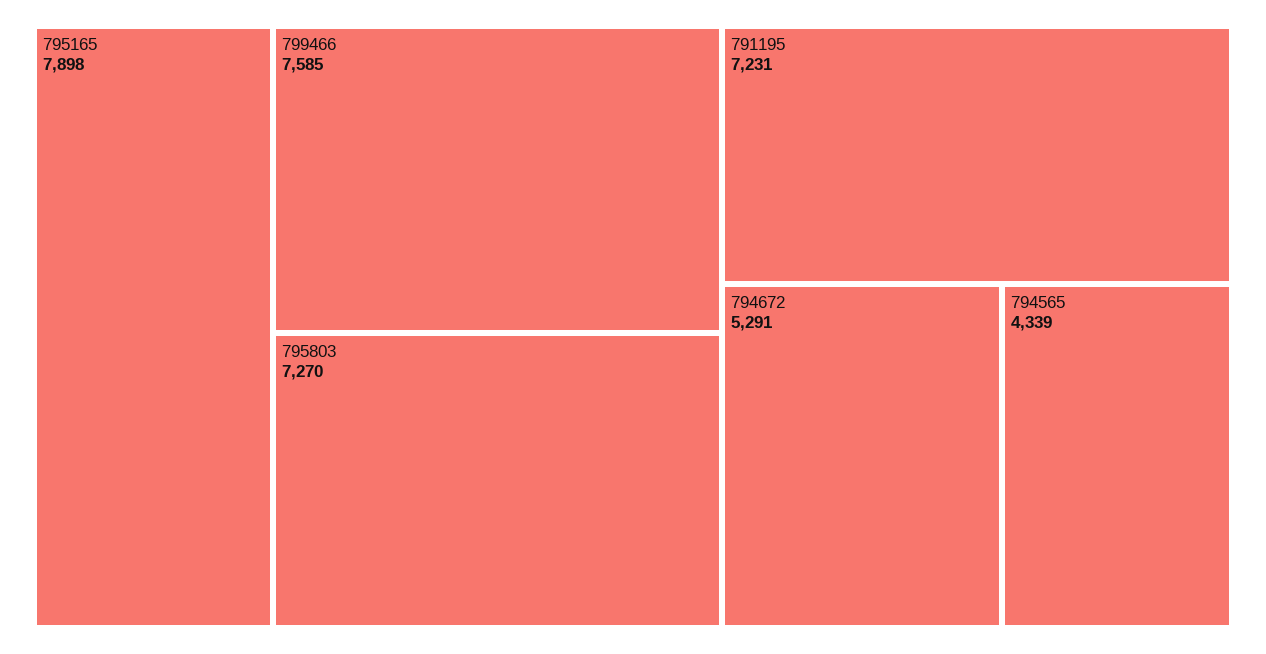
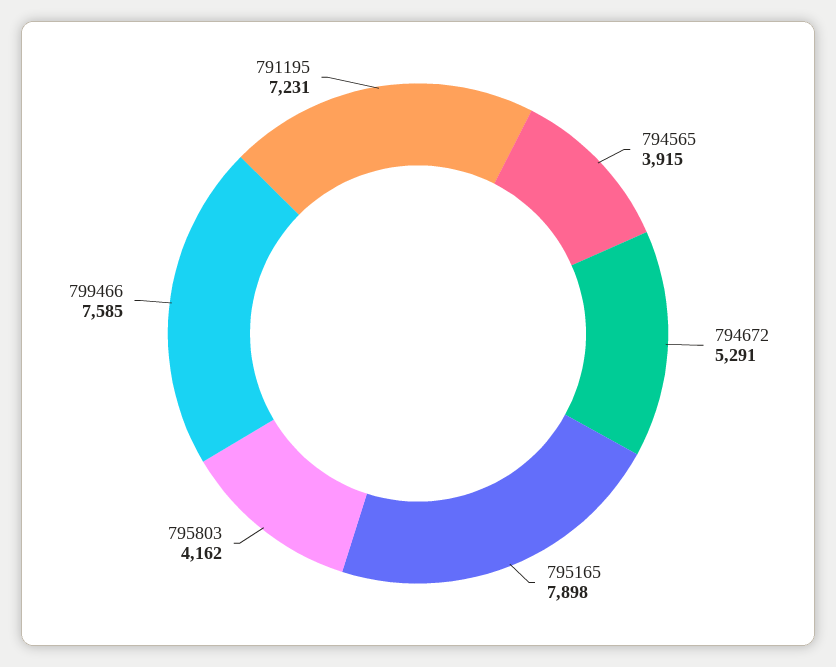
795803: 7270 -> 4162
794565: 4339 -> 3915

